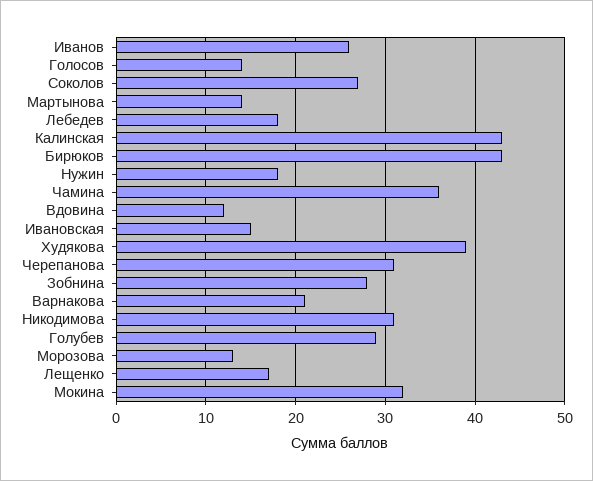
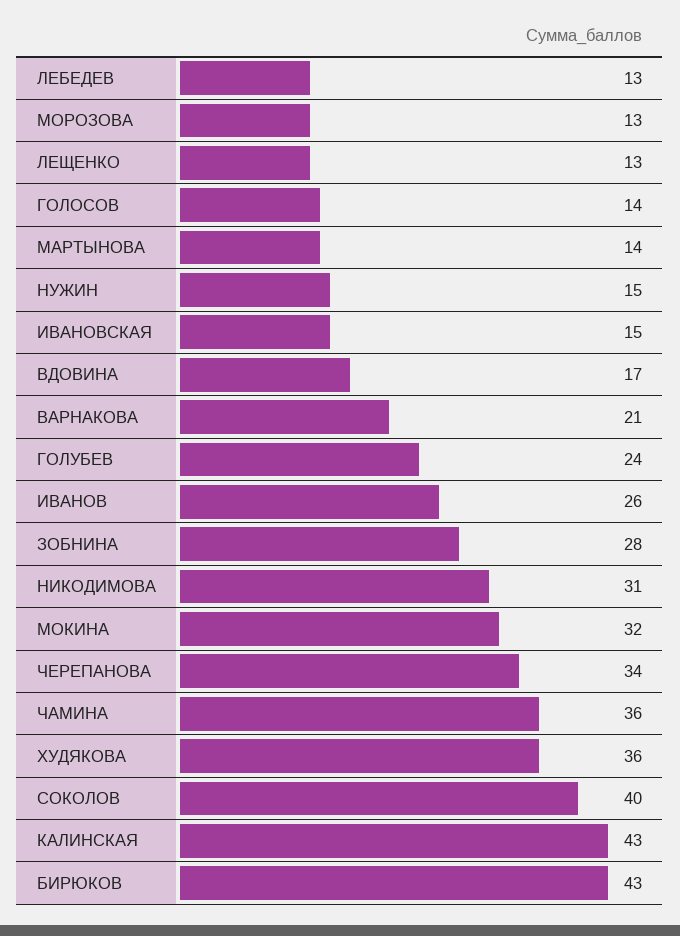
Соколов: 27 -> 40
Лебедев: 18 -> 13
Нужин: 18 -> 15
Вдовина: 12 -> 17
Худякова: 39 -> 36
Черепанова: 31 -> 34
Голубев: 29 -> 24
Лещенко: 17 -> 13

